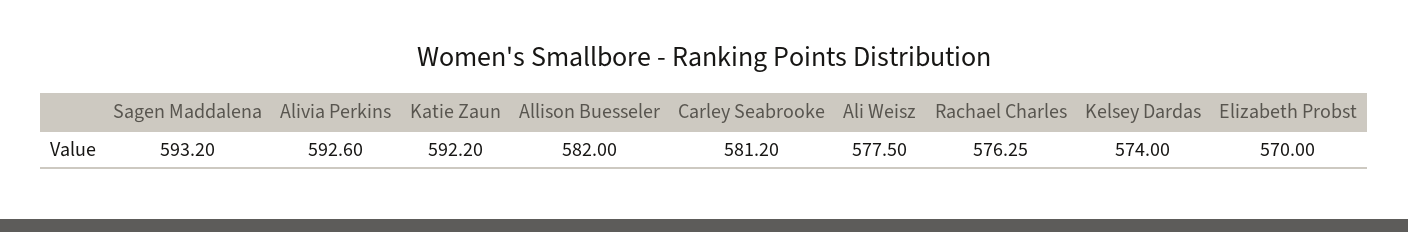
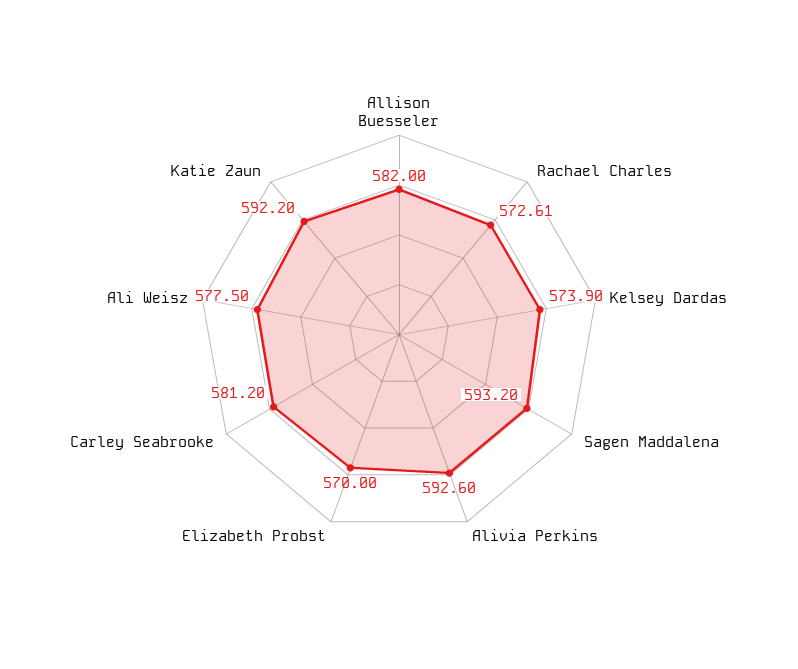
Rachael Charles: 576.25 -> 572.61
Kelsey Dardas: 574 -> 573.9

